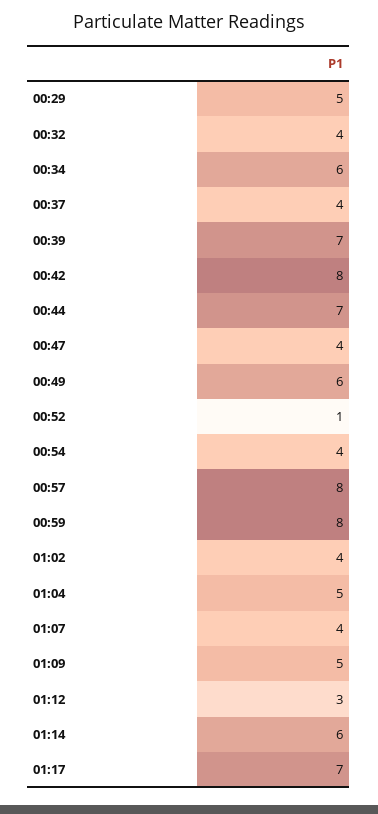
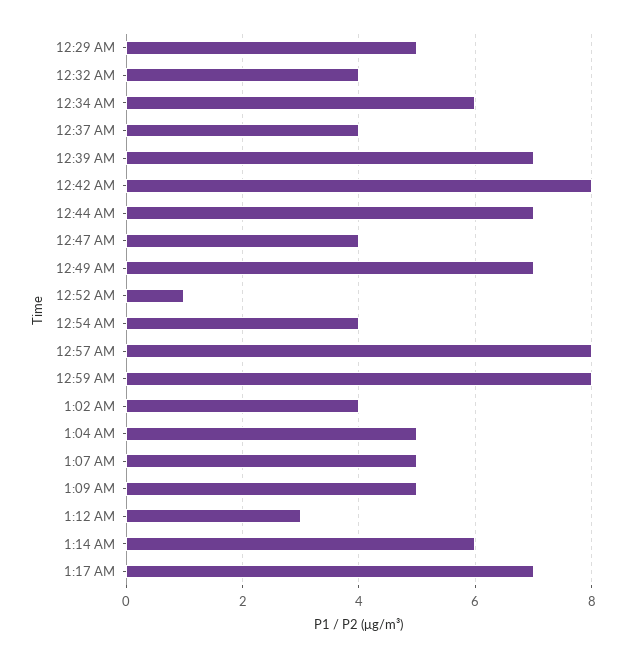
00:49: 6 -> 7
01:07: 4 -> 5

